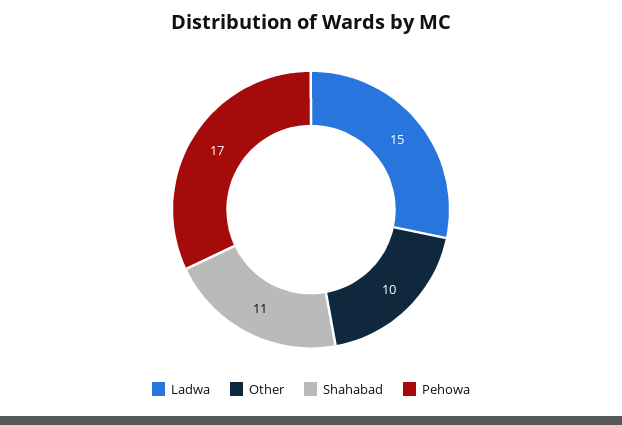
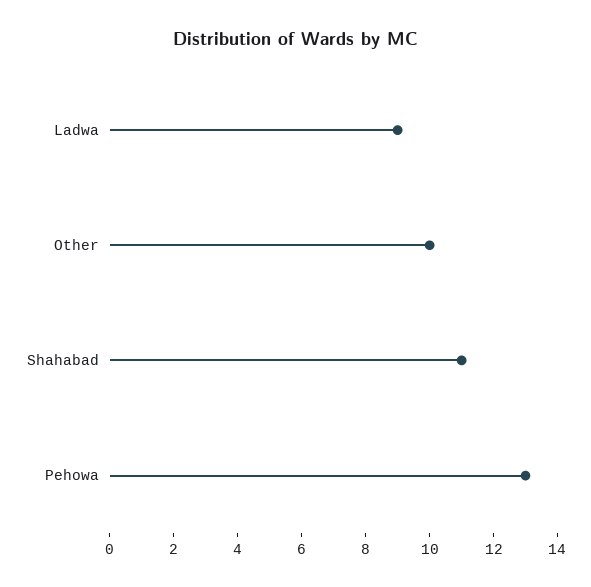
Ladwa: 15 -> 9
Pehowa: 17 -> 13

